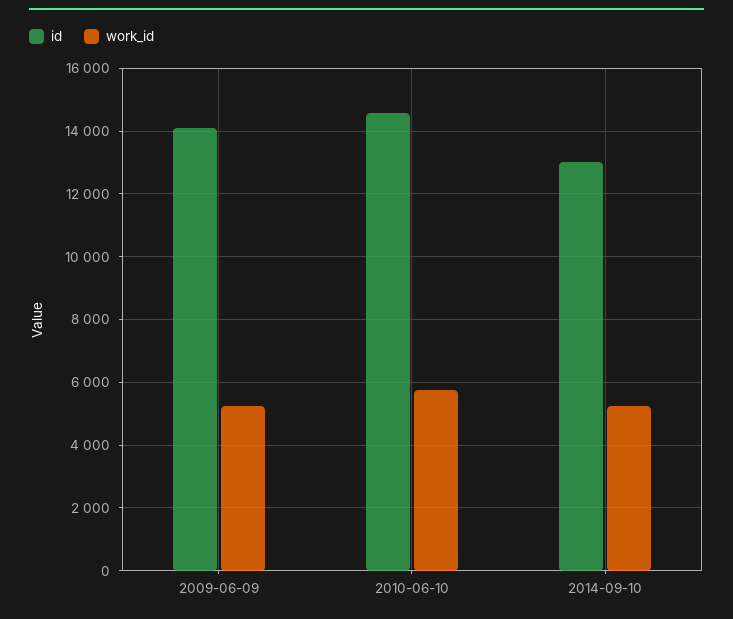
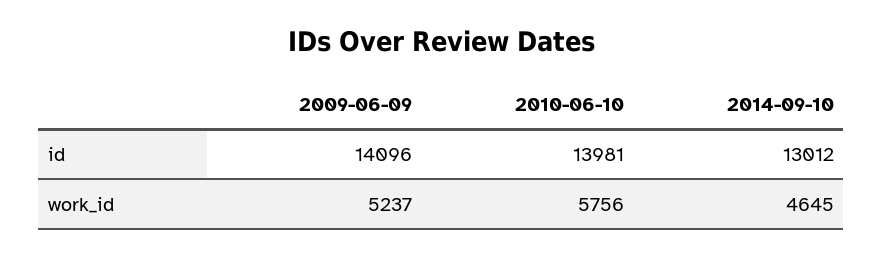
id, 2010-06-10: 14600 -> 13981
work_id, 2014-09-10: 5200 -> 4645

